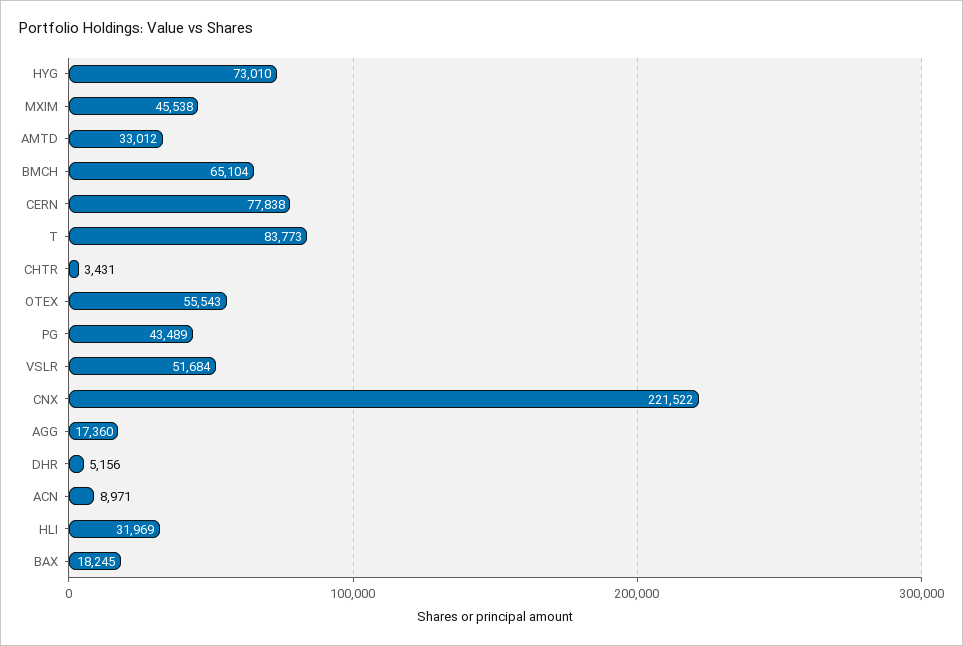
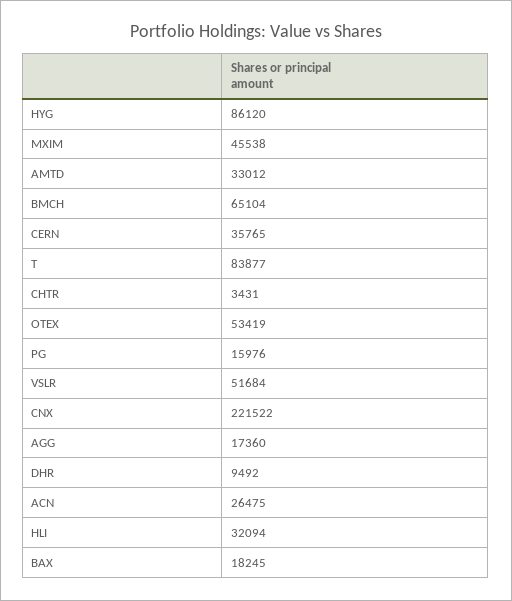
HYG: 73010 -> 86120
CERN: 77838 -> 35765
T: 83773 -> 83877
OTEX: 55543 -> 53419
PG: 43489 -> 15976
DHR: 5156 -> 9492
ACN: 8971 -> 26475
HLI: 31969 -> 32094

